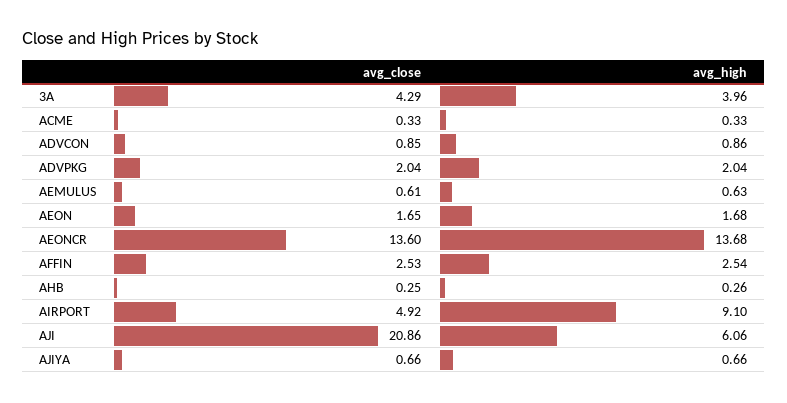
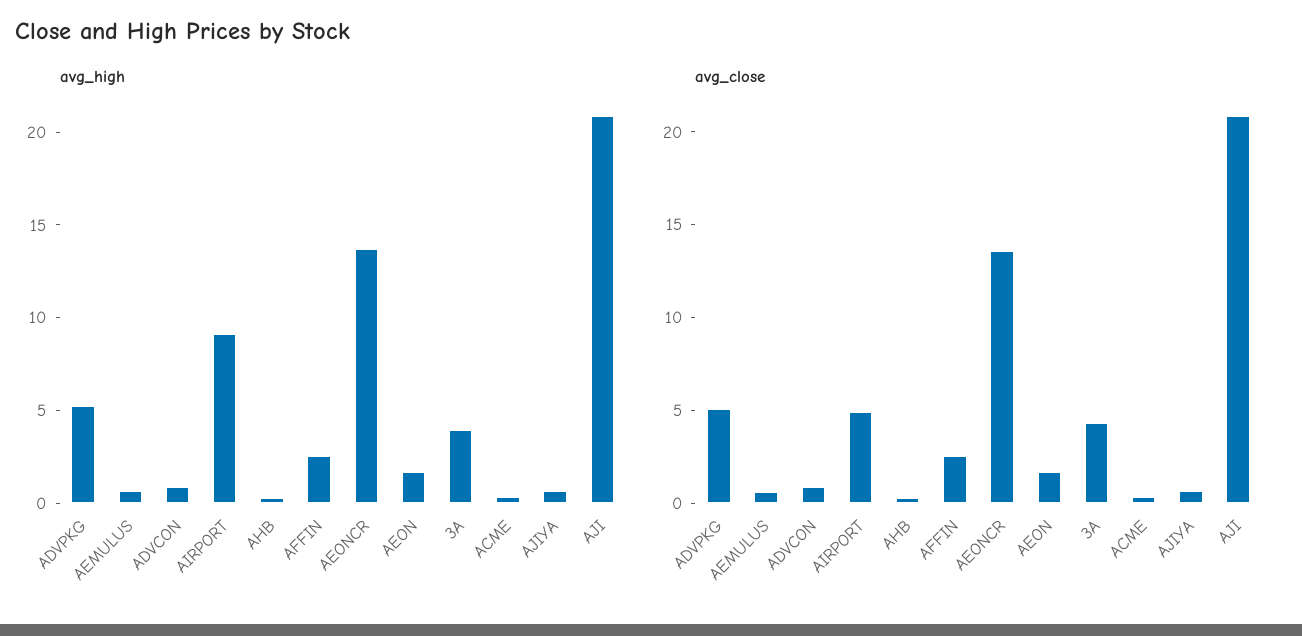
avg_close, ADVPKG: 2.04 -> 5
avg_high, ADVPKG: 2.04 -> 5
avg_high, AJI: 6.06 -> 21

